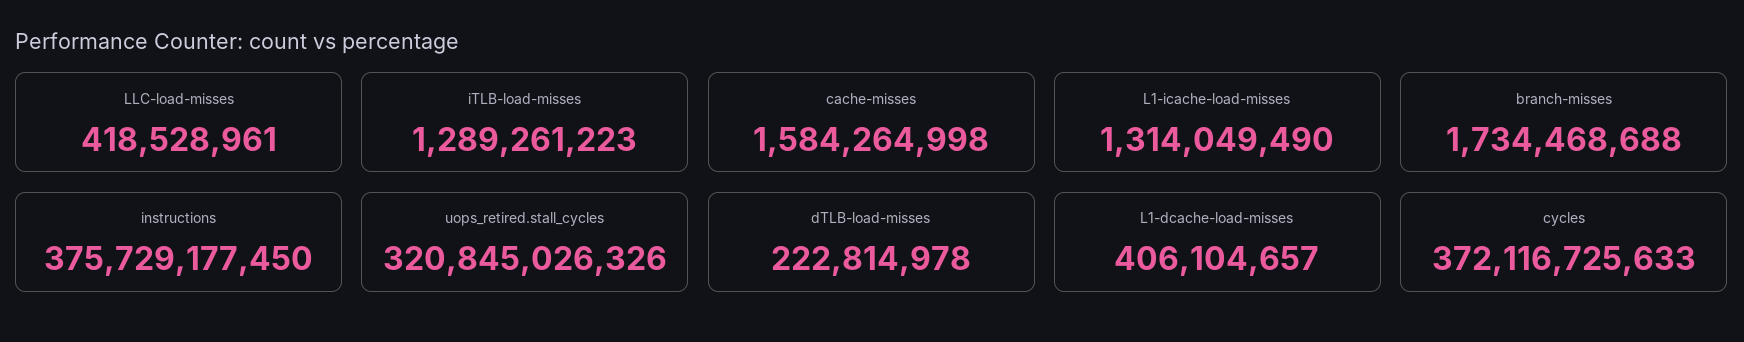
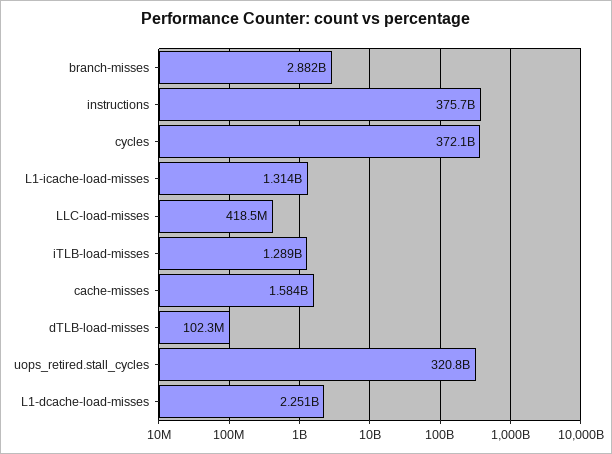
branch-misses: 1734468688 -> 2882000000
dTLB-load-misses: 222814978 -> 102300000
L1-dcache-load-misses: 406104657 -> 2251000000

